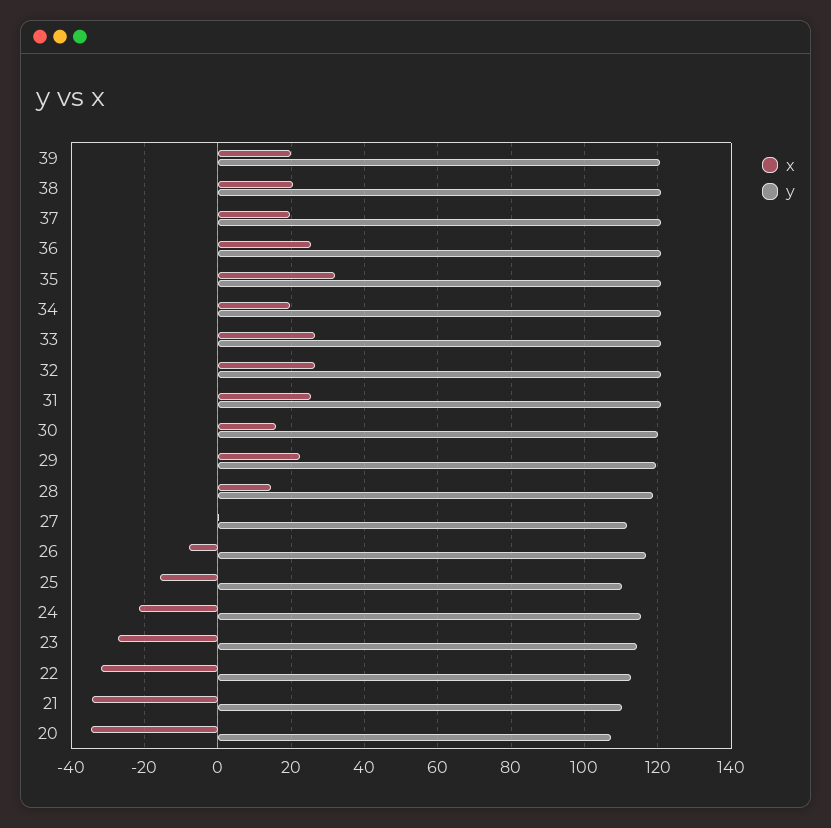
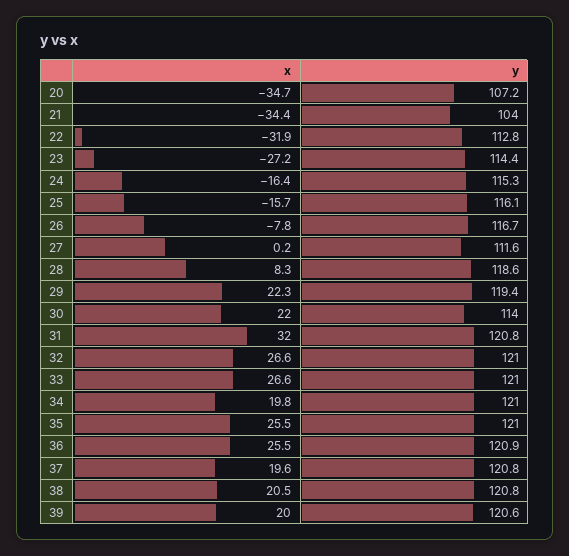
x, 35: 32 -> 25.5
x, 31: 26 -> 32
x, 30: 16 -> 22
y, 30: 120 -> 114
x, 28: 14 -> 8.3
y, 25: 110 -> 116.1
x, 24: -22 -> -16.4
y, 21: 110 -> 104

